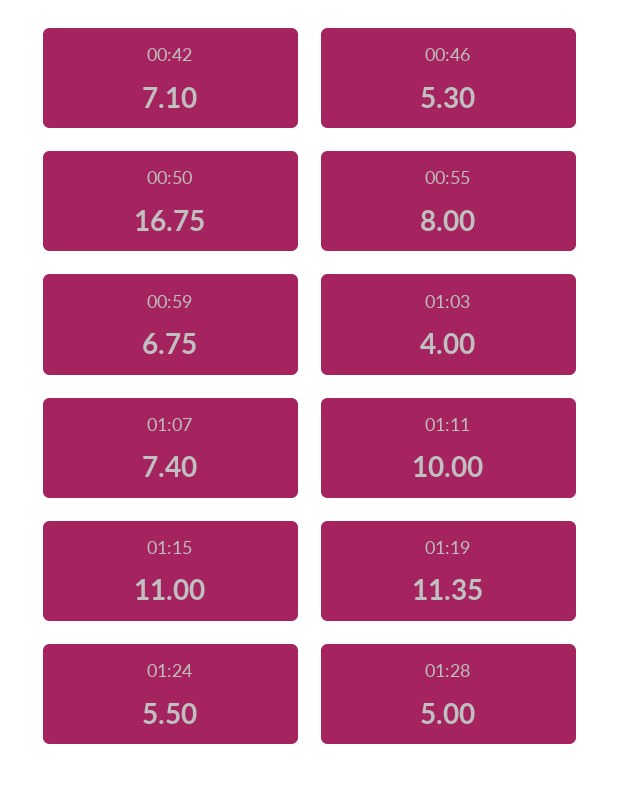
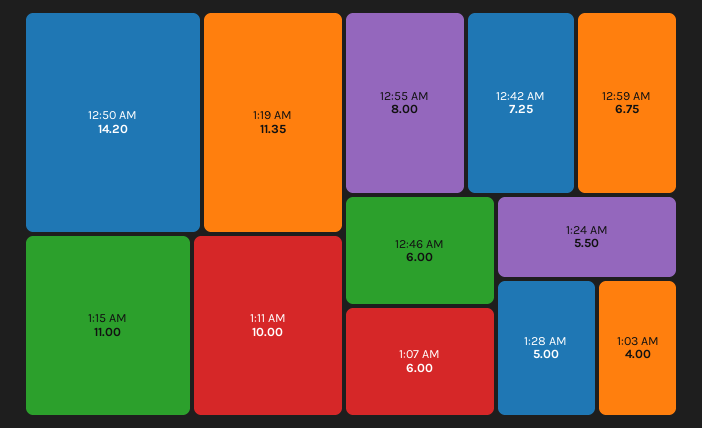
00:42: 7.1 -> 7.25
00:46: 5.3 -> 6
00:50: 16.75 -> 14.2
01:07: 7.4 -> 6

